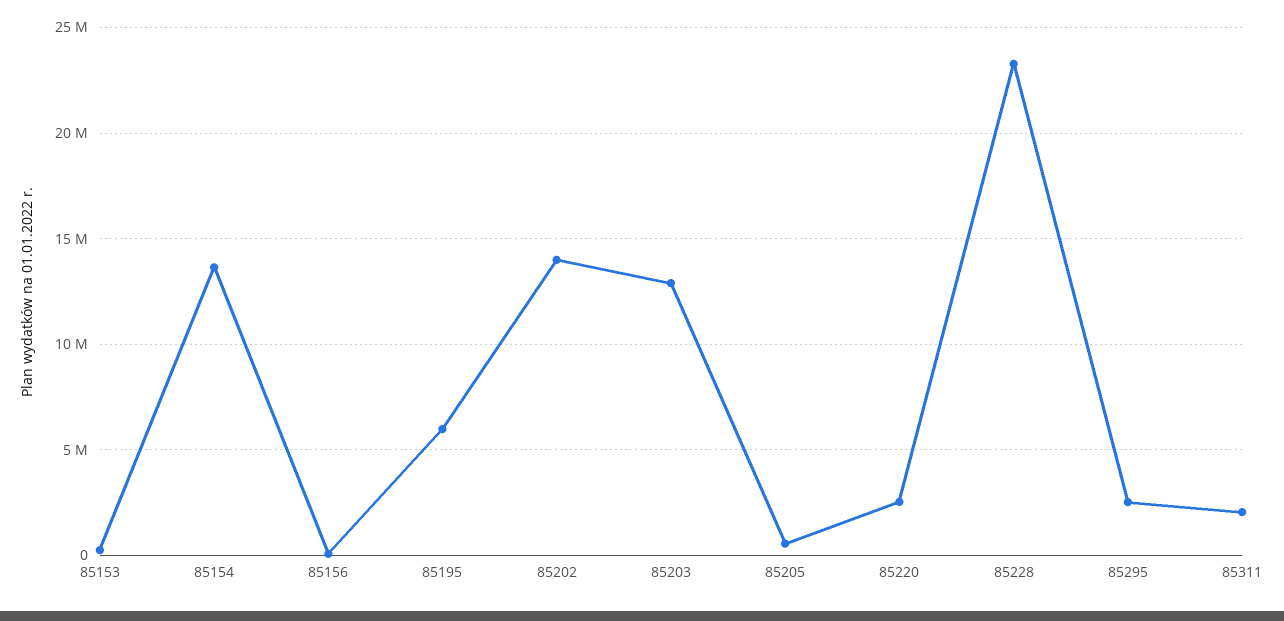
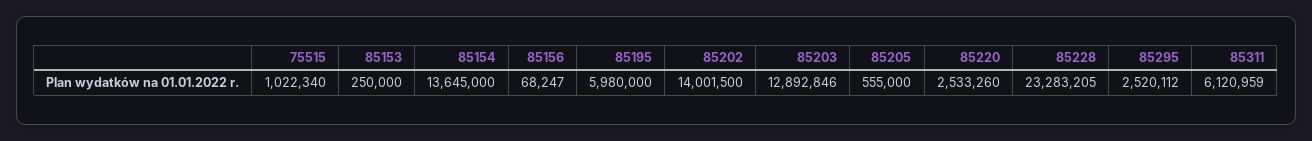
85311: 2000000 -> 6120959
75515: none -> 1022340

